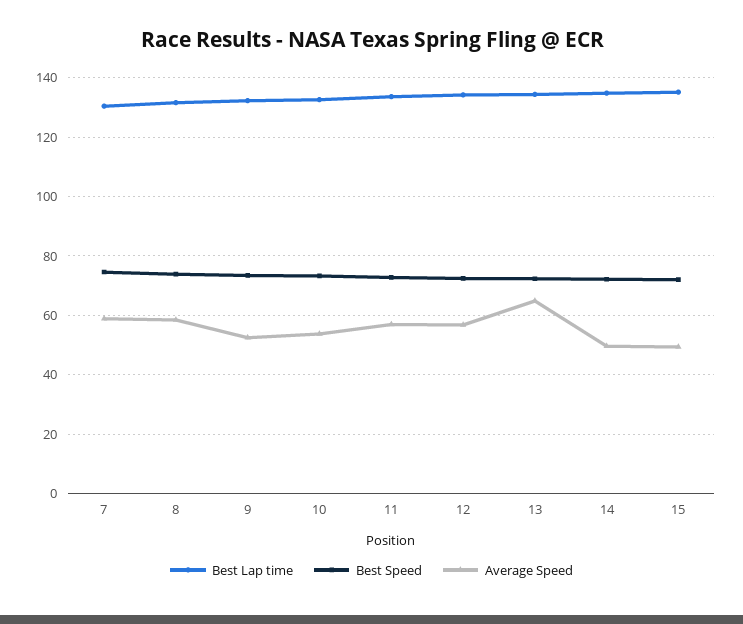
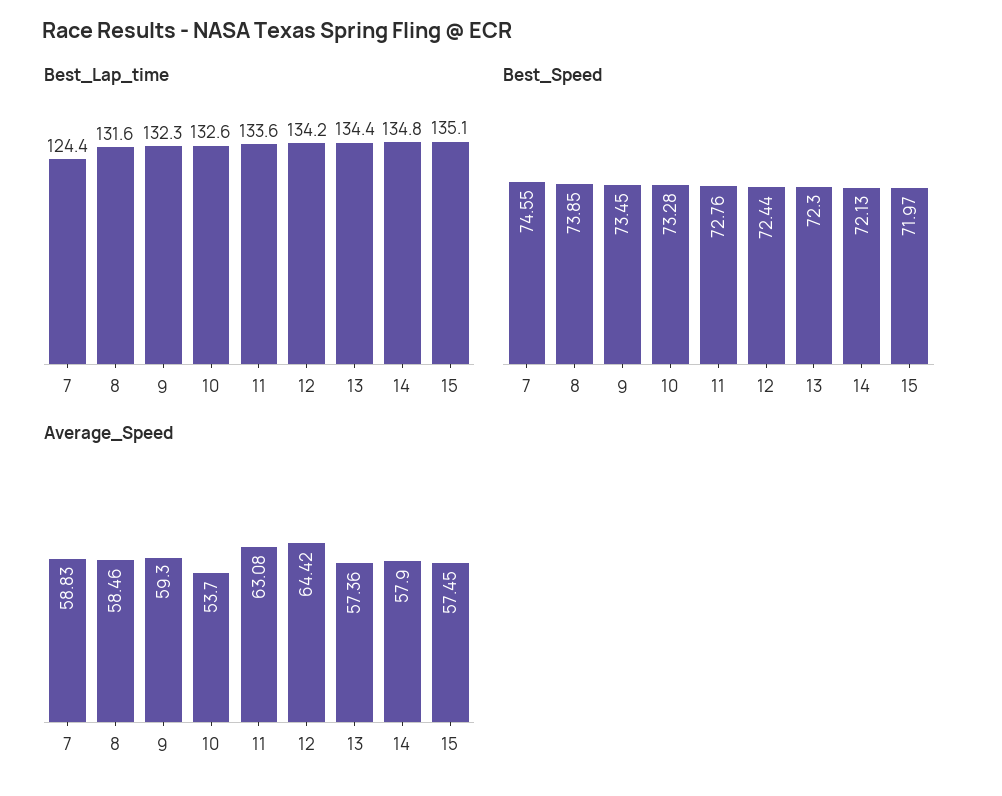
Best Lap time, 7: 130 -> 124.4
Average Speed, 9: 52.5 -> 59.3
Average Speed, 11: 57.5 -> 63.08
Average Speed, 12: 57.5 -> 64.42
Average Speed, 13: 65 -> 57.36
Average Speed, 14: 50 -> 57.9
Average Speed, 15: 50 -> 57.45

